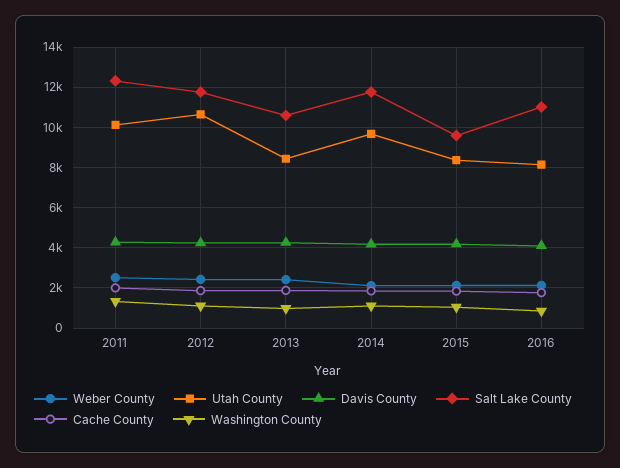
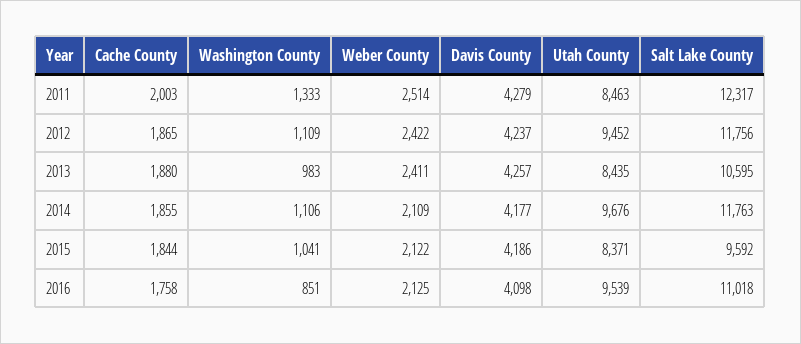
Utah County, 2011: 10000 -> 8463
Utah County, 2012: 10500 -> 9452
Utah County, 2016: 8000 -> 9539

